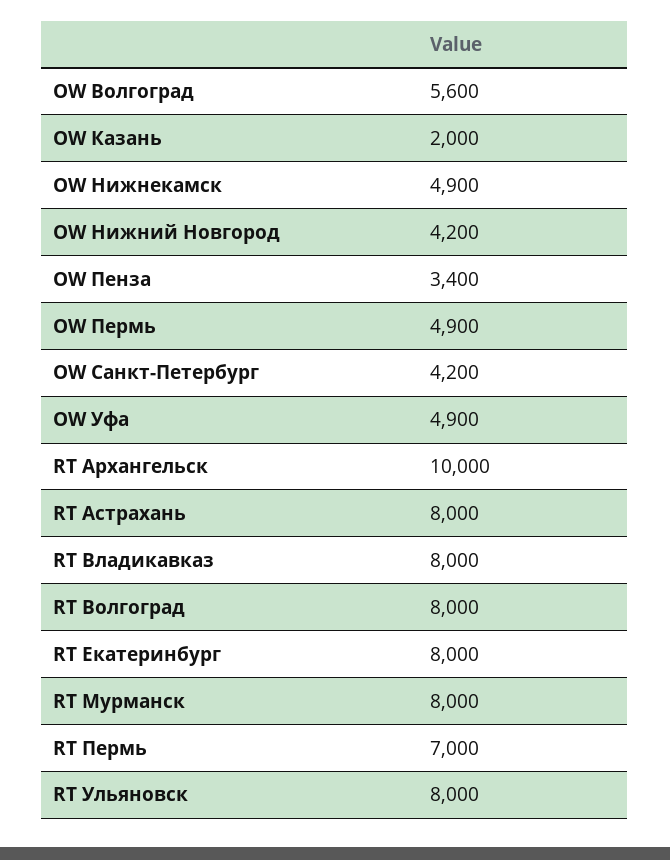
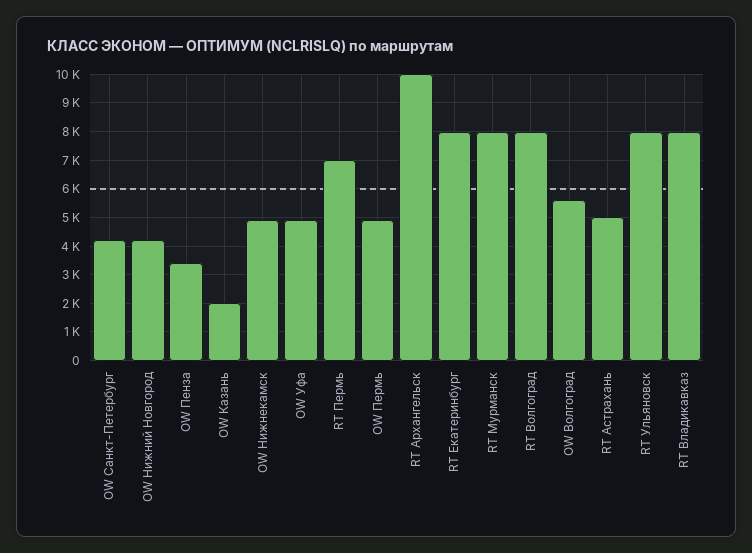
RT Астрахань: 8000 -> 5000

